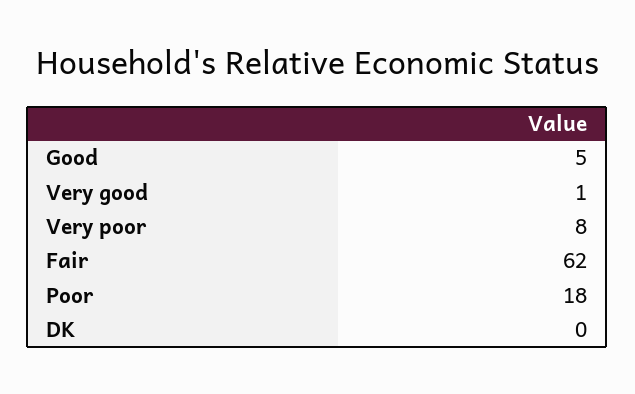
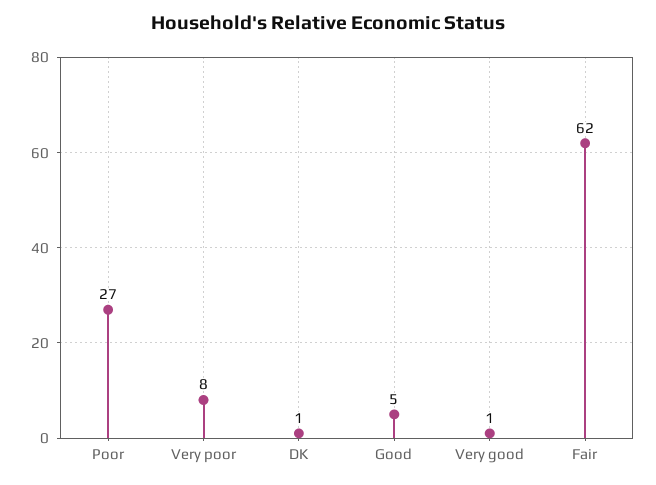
Poor: 18 -> 27
DK: 0 -> 1

